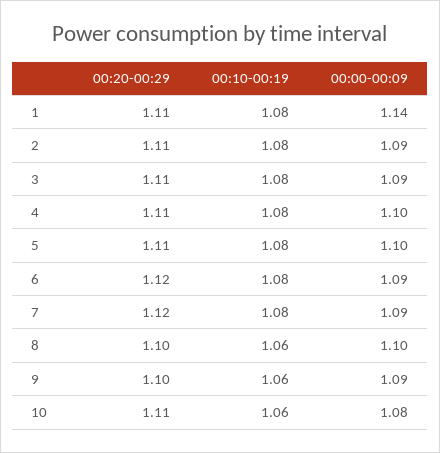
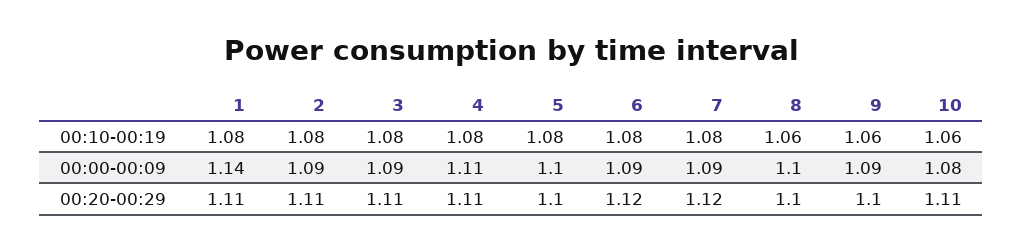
00:00-00:09, 4: 1.1 -> 1.11
00:20-00:29, 5: 1.11 -> 1.1

